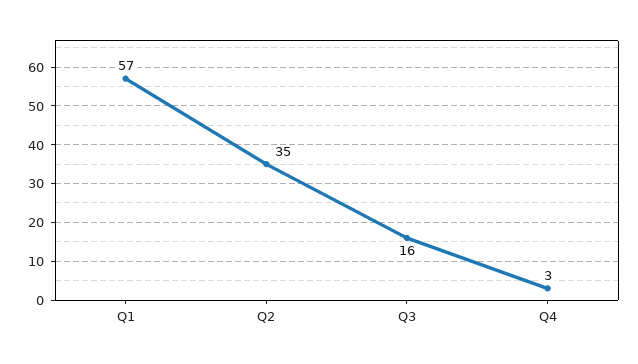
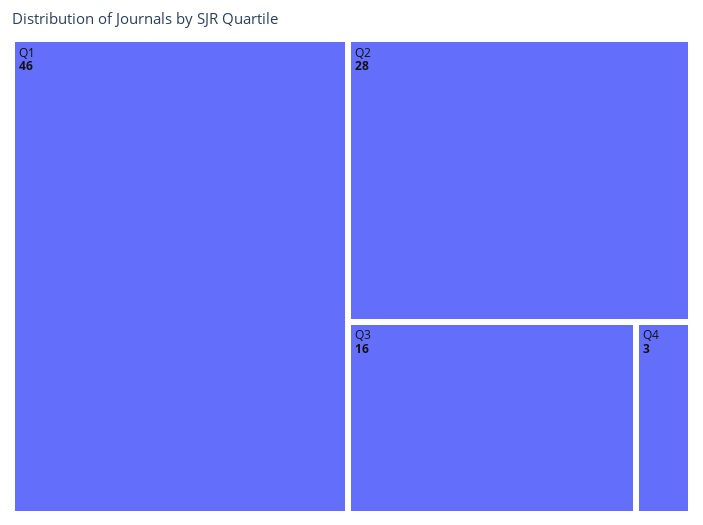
Q1: 57 -> 46
Q2: 35 -> 28

